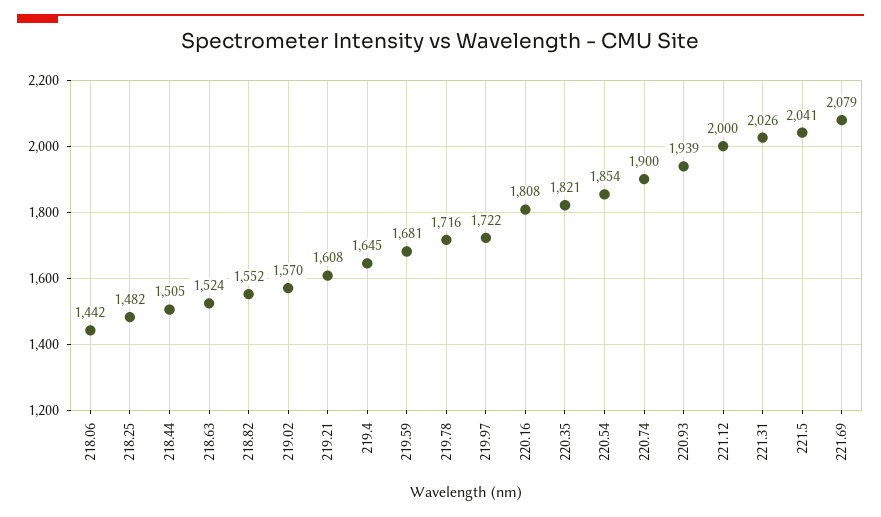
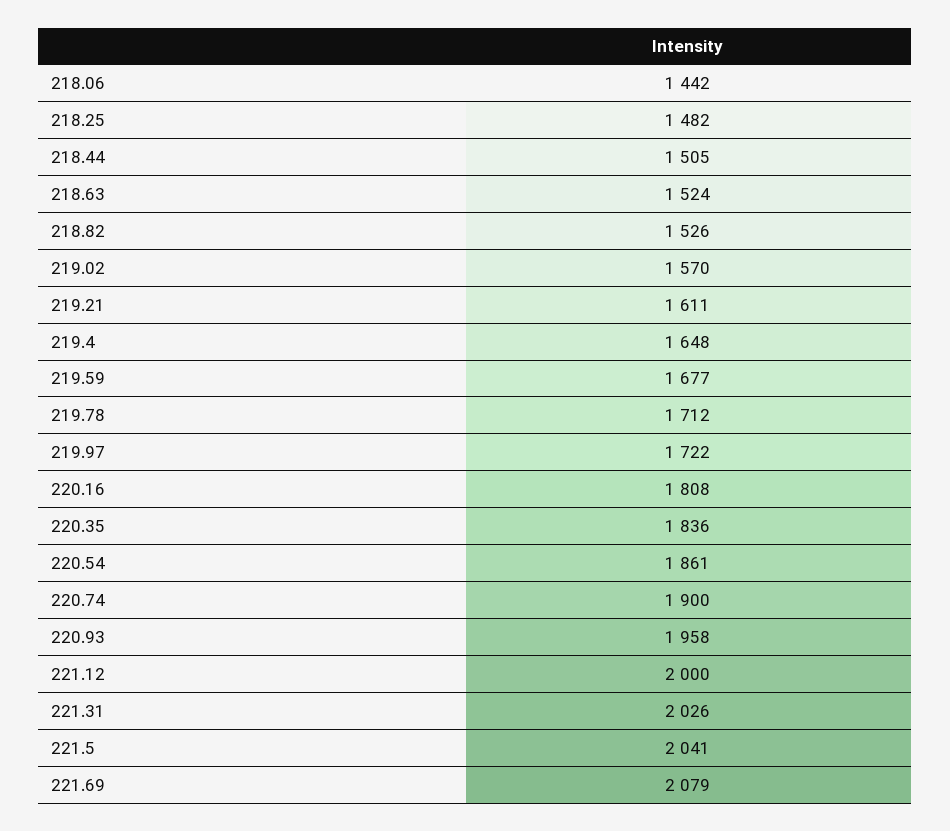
218.82: 1552 -> 1526
219.21: 1608 -> 1611
219.4: 1645 -> 1648
219.59: 1681 -> 1677
219.78: 1716 -> 1712
220.35: 1821 -> 1836
220.54: 1854 -> 1861
220.93: 1939 -> 1958

